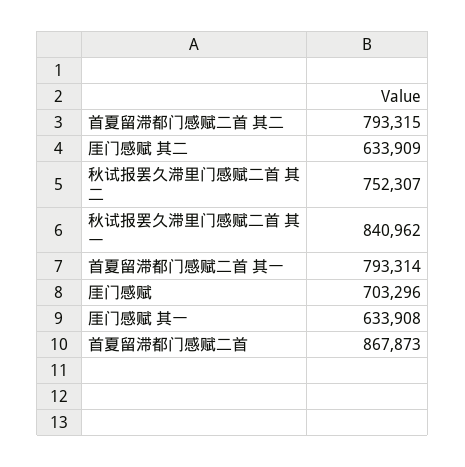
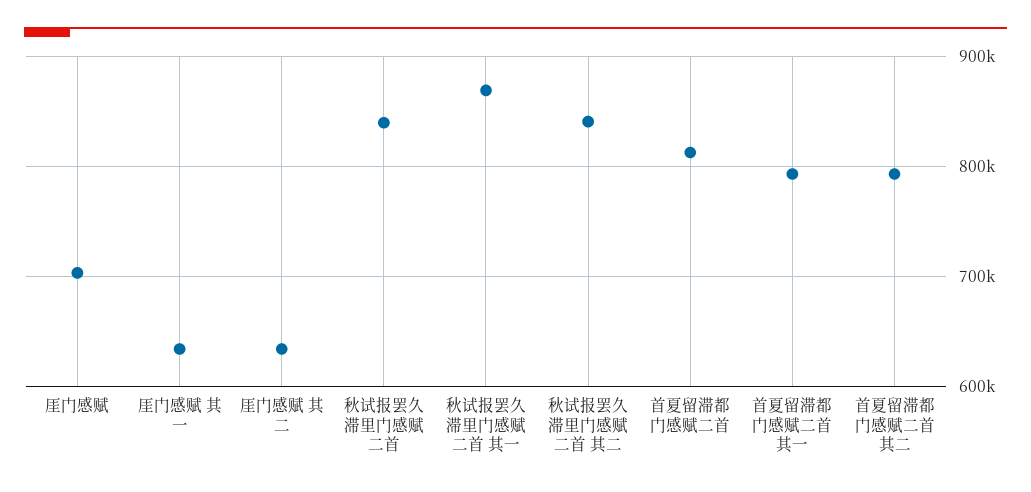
秋试报罢久滞里门感赋二首 其二: 752307 -> 840000
秋试报罢久滞里门感赋二首 其一: 840962 -> 870000
首夏留滞都门感赋二首: 867873 -> 810000
秋试报罢久滞里门感赋二首: none -> 840000

